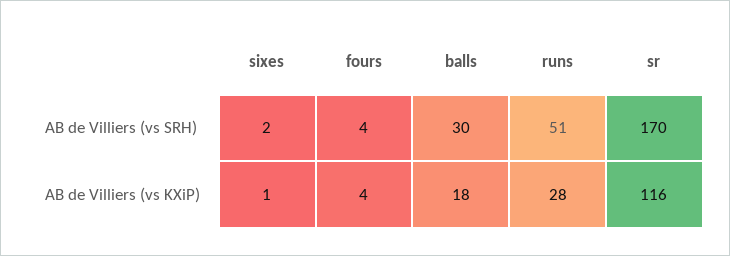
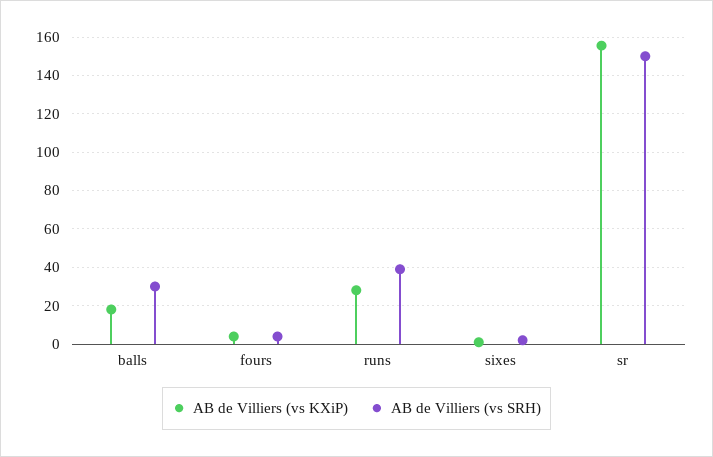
AB de Villiers (vs SRH), runs: 51 -> 40
AB de Villiers (vs SRH), sr: 170 -> 150
AB de Villiers (vs KXiP), sr: 116 -> 155

